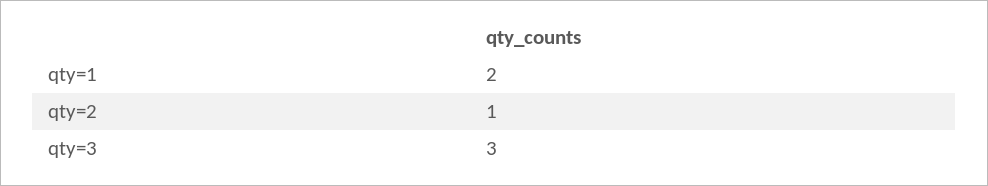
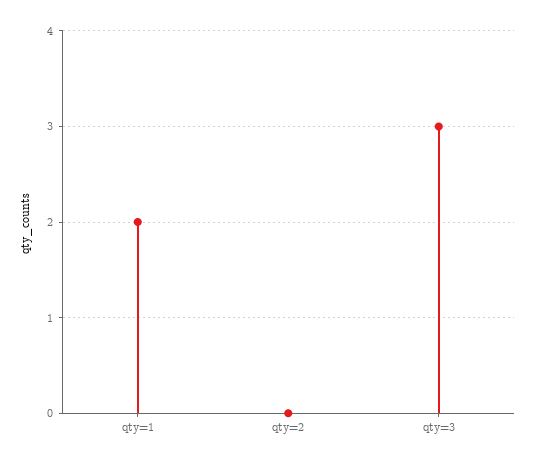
qty=2: 1 -> 0

